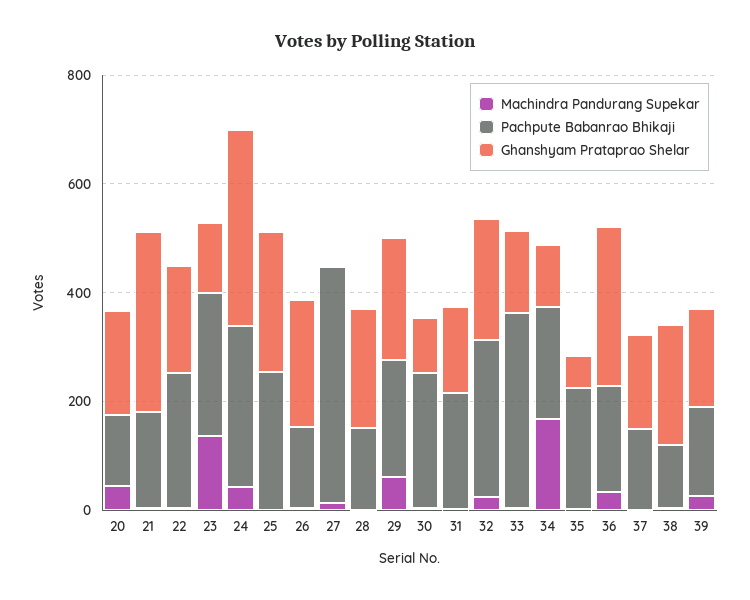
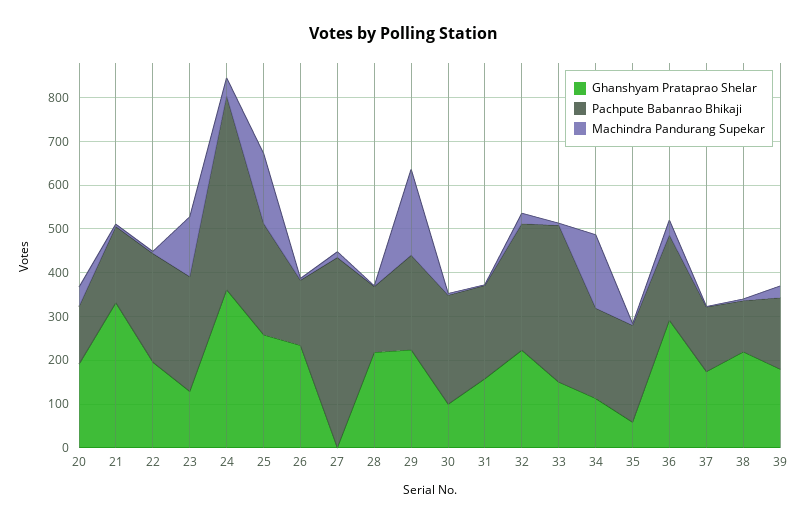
Pachpute Babanrao Bhikaji, 24: 300 -> 440
Machindra Pandurang Supekar, 25: 0 -> 160
Machindra Pandurang Supekar, 29: 50 -> 200

